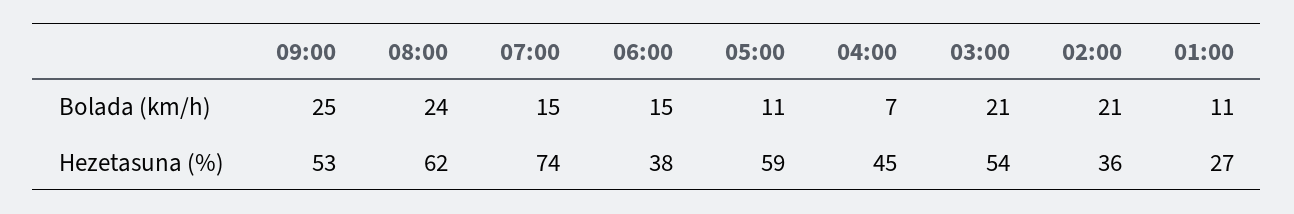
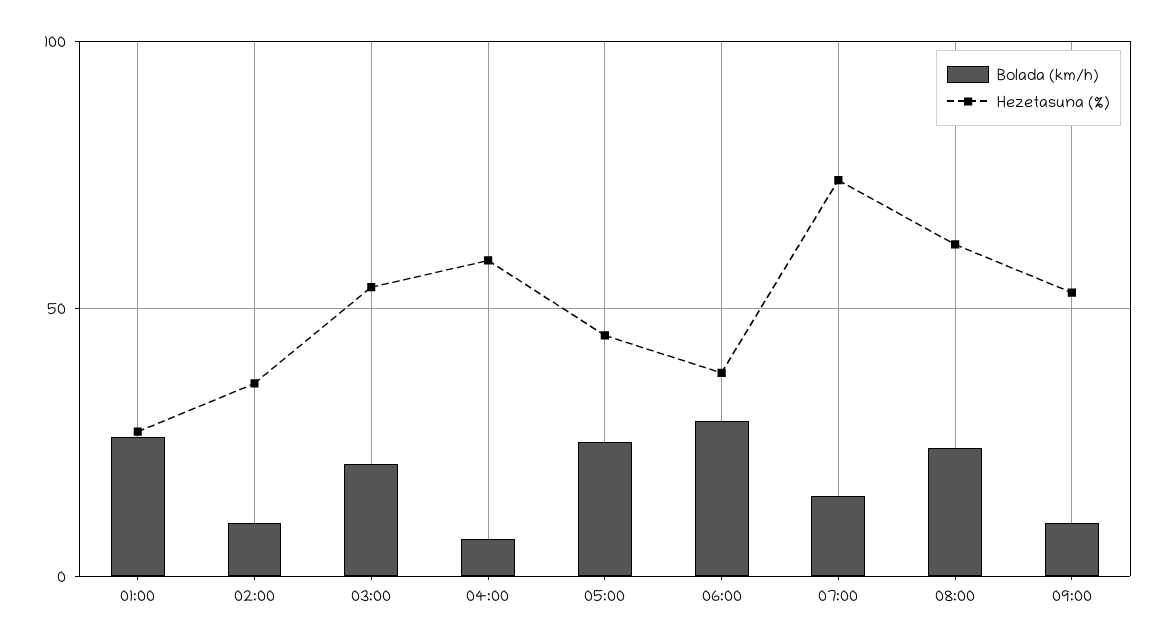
Bolada (km/h), 09:00: 25 -> 10
Bolada (km/h), 06:00: 15 -> 30
Bolada (km/h), 05:00: 11 -> 25
Bolada (km/h), 02:00: 21 -> 10
Bolada (km/h), 01:00: 11 -> 25
Hezetasuna (%), 05:00: 59 -> 45
Hezetasuna (%), 04:00: 45 -> 60

